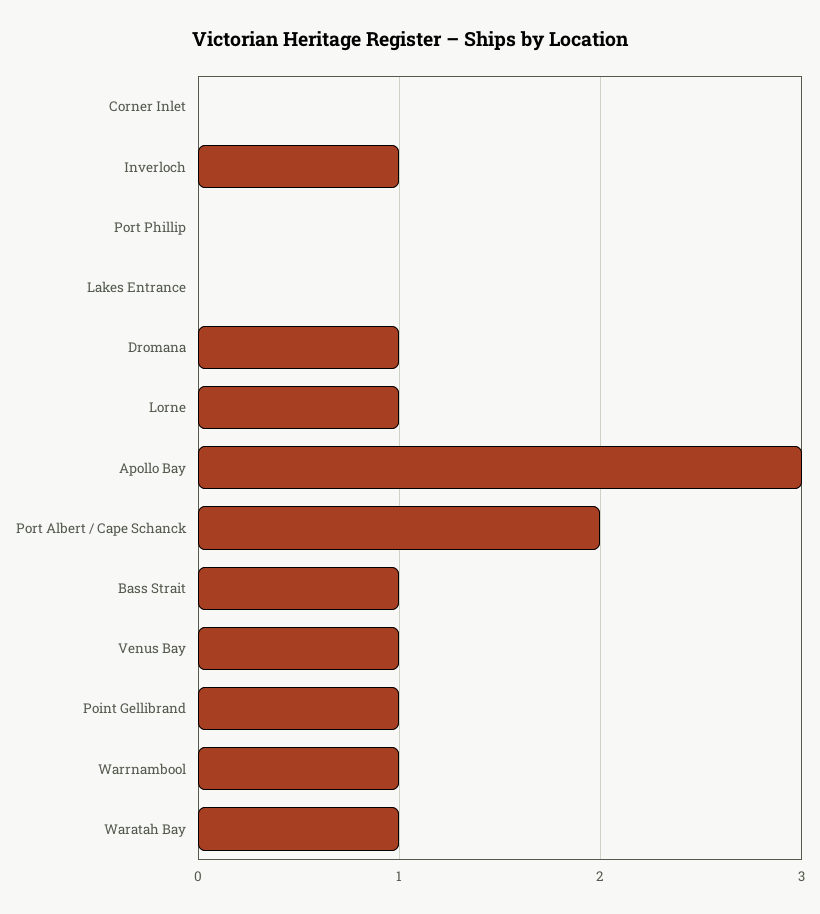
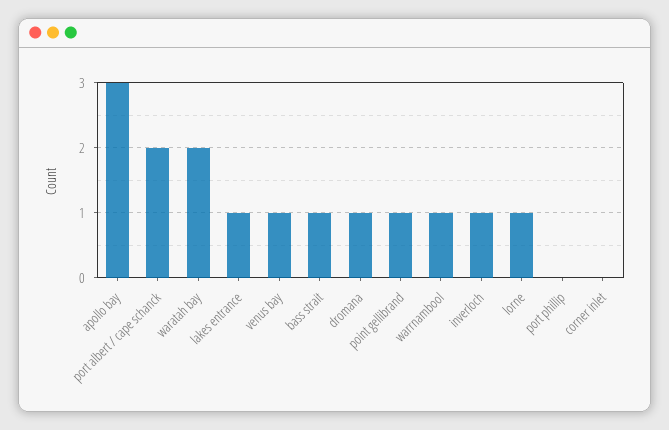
Lakes Entrance: 0 -> 1
Waratah Bay: 1 -> 2

